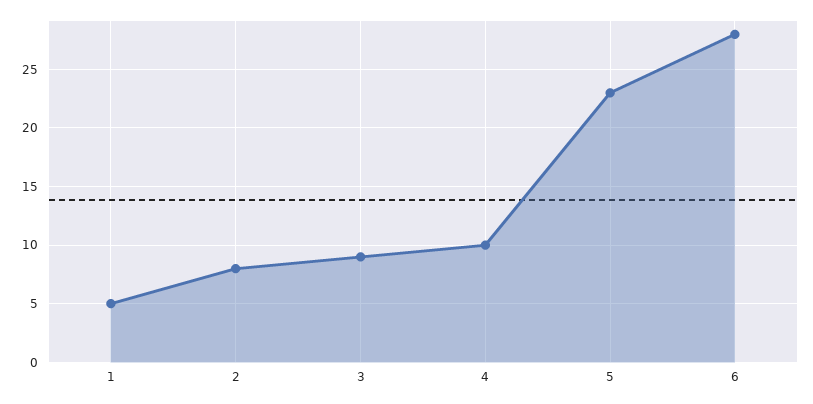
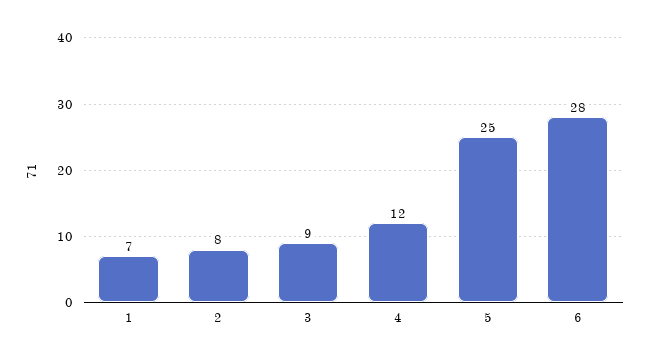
1: 5 -> 7
4: 10 -> 12
5: 23 -> 25

